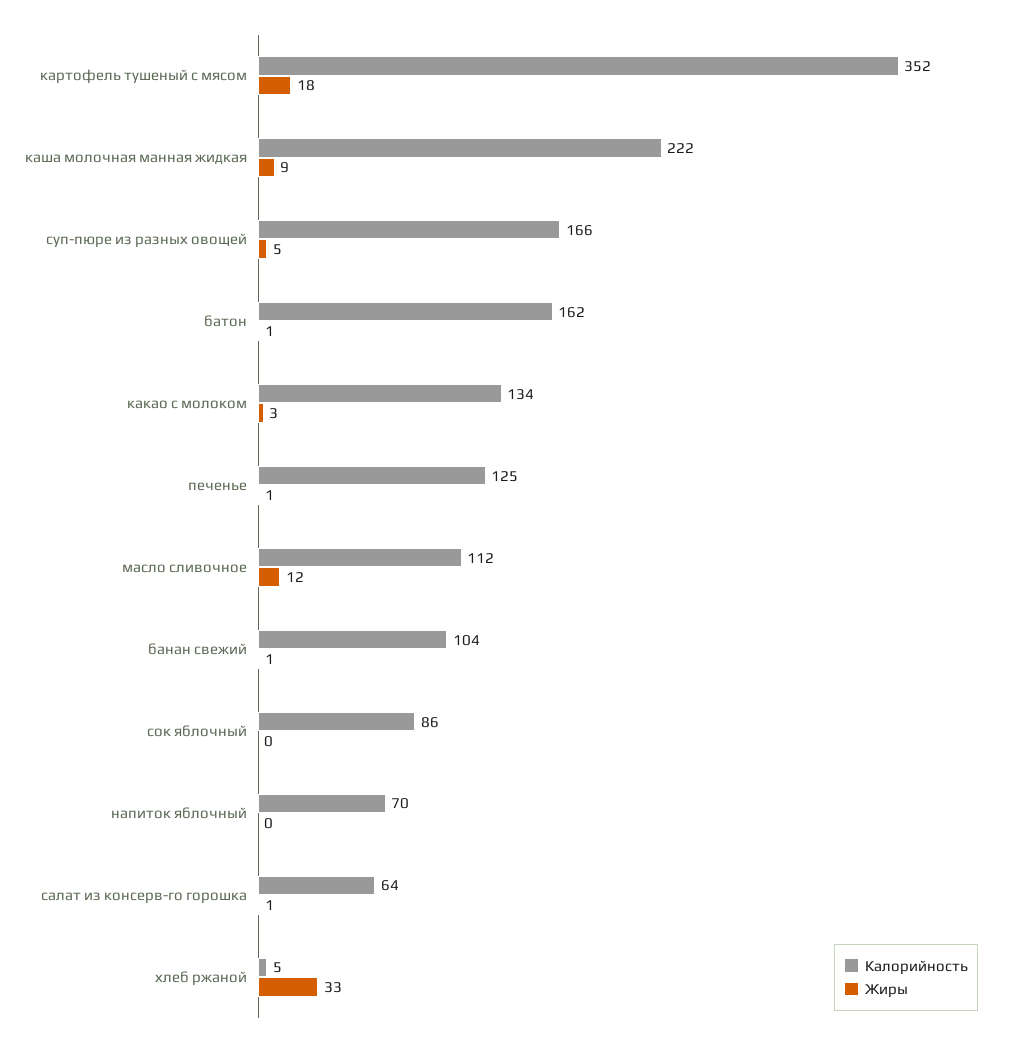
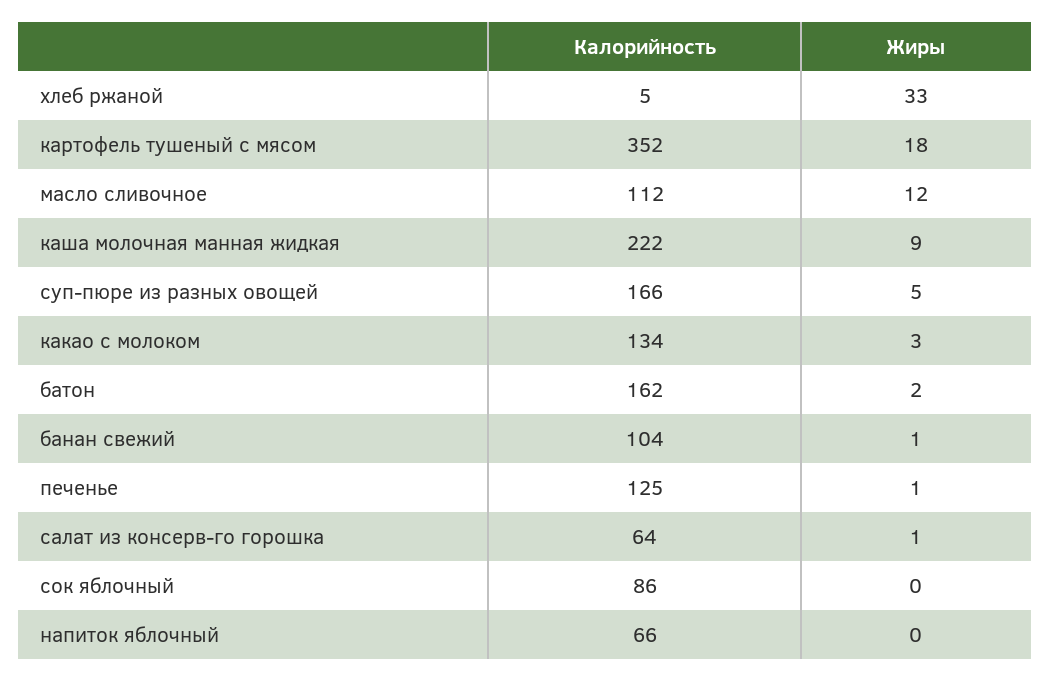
Жиры, батон: 1 -> 2
Калорийность, напиток яблочный: 70 -> 66

